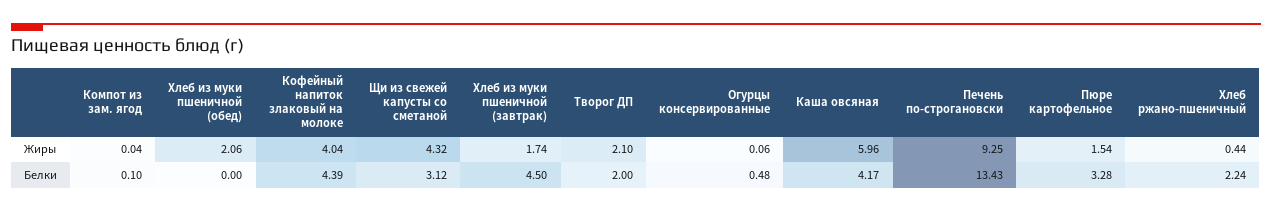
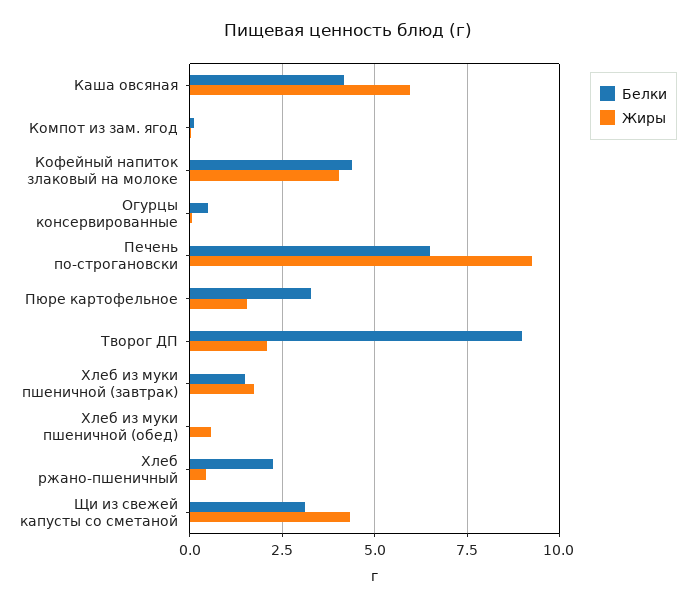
Жиры, Хлеб из муки пшеничной (обед): 2.06 -> 0.5
Белки, Хлеб из муки пшеничной (завтрак): 4.5 -> 1.5
Белки, Творог ДП: 2 -> 9
Белки, Печень по-строгановски: 13.43 -> 6.5

